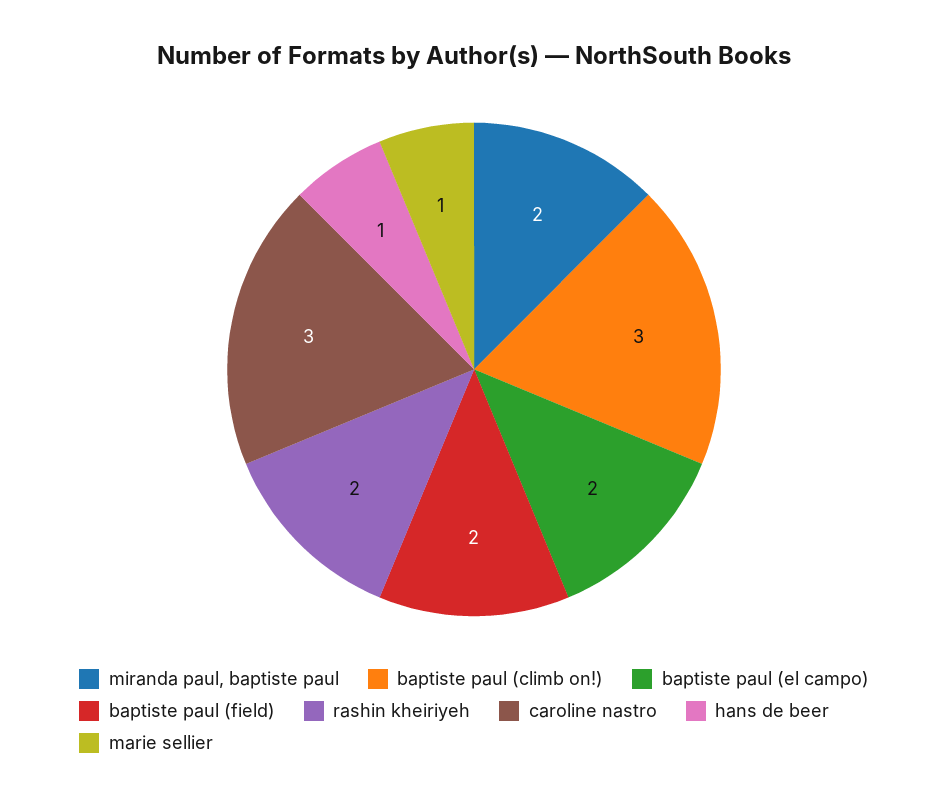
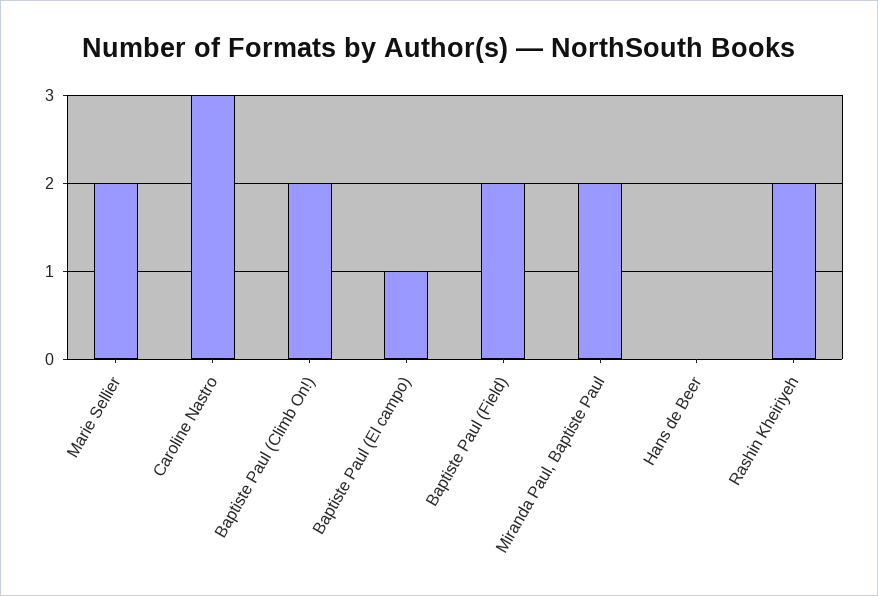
baptiste paul (climb on!): 3 -> 2
baptiste paul (el campo): 2 -> 1
hans de beer: 1 -> 0
marie sellier: 1 -> 2

